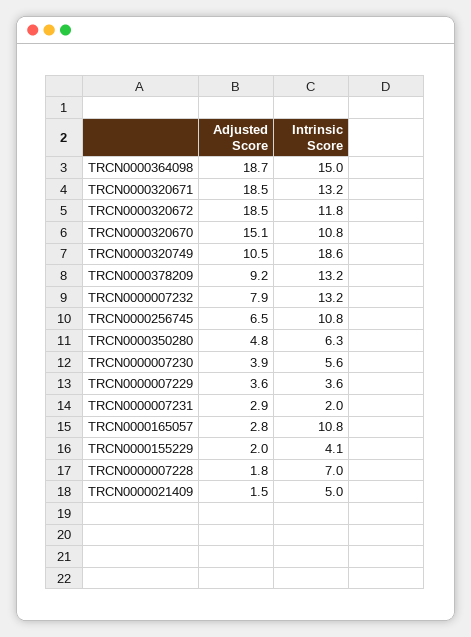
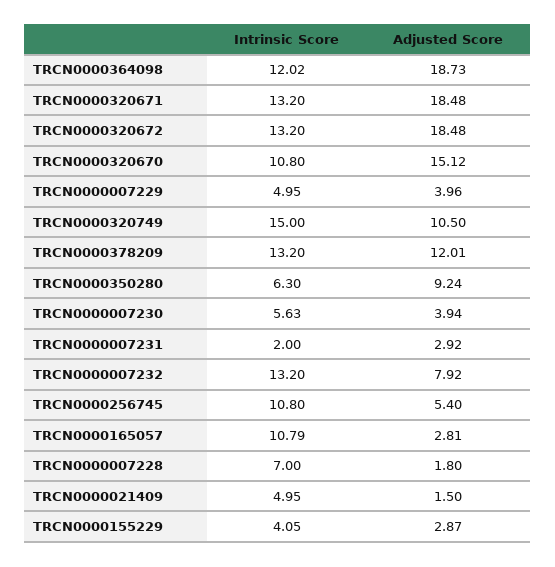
Intrinsic Score, TRCN0000364098: 15 -> 12.02
Intrinsic Score, TRCN0000320672: 11.8 -> 13.2
Intrinsic Score, TRCN0000320749: 18.6 -> 15
Adjusted Score, TRCN0000378209: 9.2 -> 12.01
Adjusted Score, TRCN0000256745: 6.5 -> 5.4
Adjusted Score, TRCN0000350280: 4.8 -> 9.24
Adjusted Score, TRCN0000007229: 3.6 -> 3.96
Intrinsic Score, TRCN0000007229: 3.6 -> 4.95
Adjusted Score, TRCN0000155229: 2 -> 2.87

